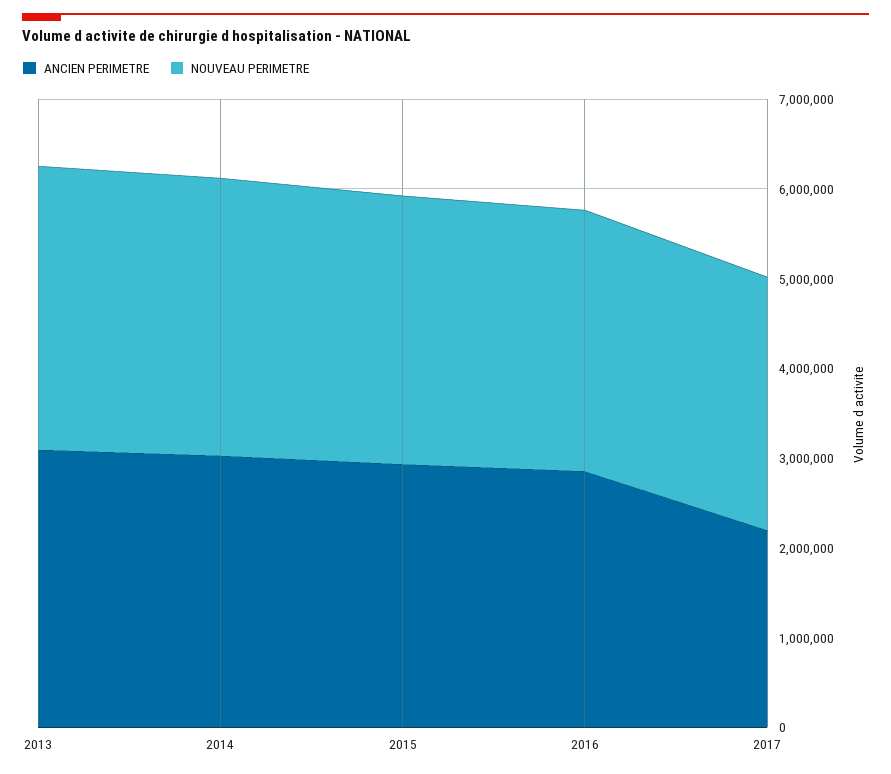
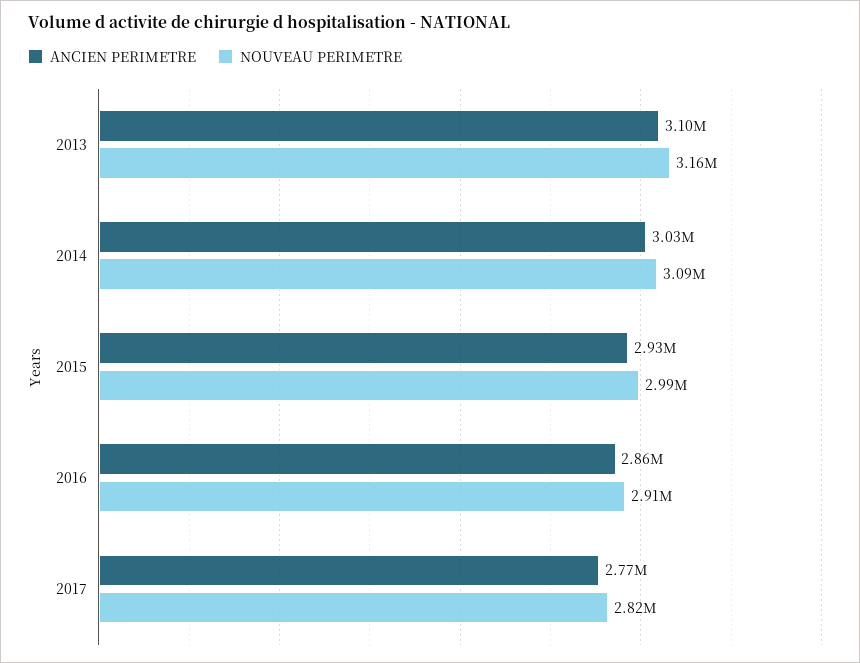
ANCIEN PERIMETRE, 2017: 2200000 -> 2770000

